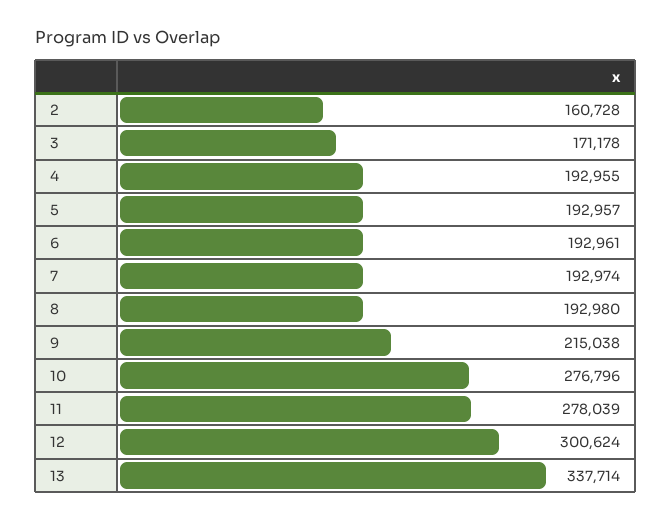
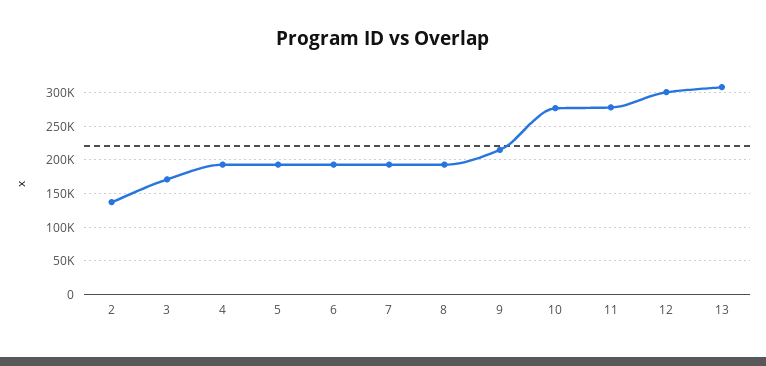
2: 160728 -> 140000
13: 337714 -> 310000

